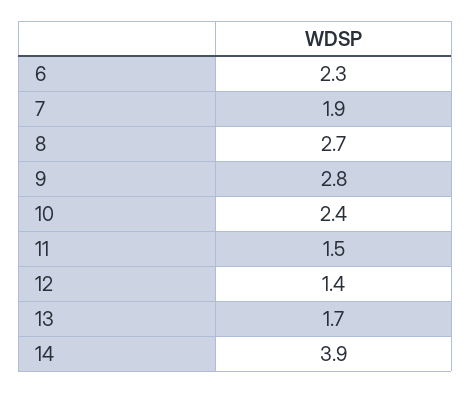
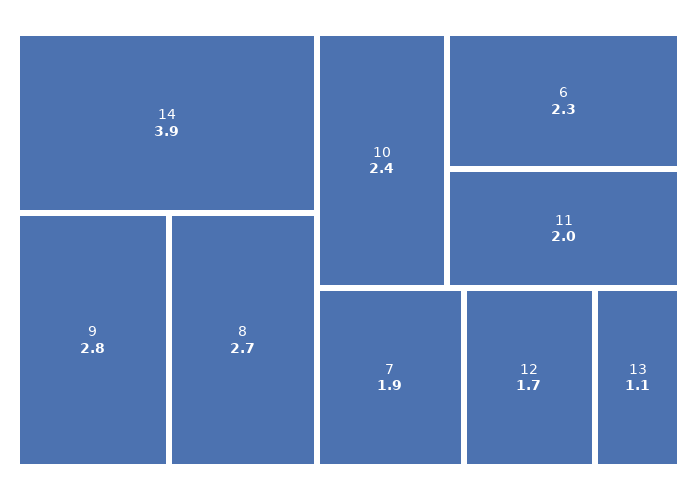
11: 1.5 -> 2
12: 1.4 -> 1.7
13: 1.7 -> 1.1

